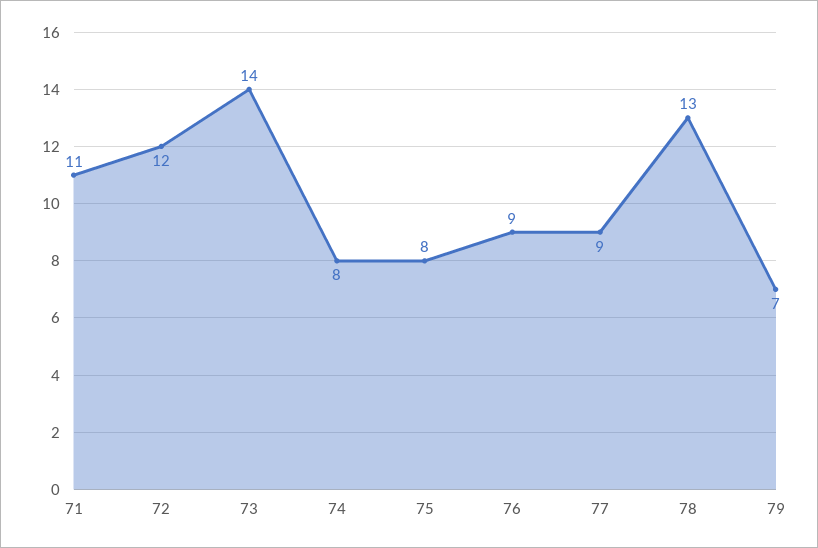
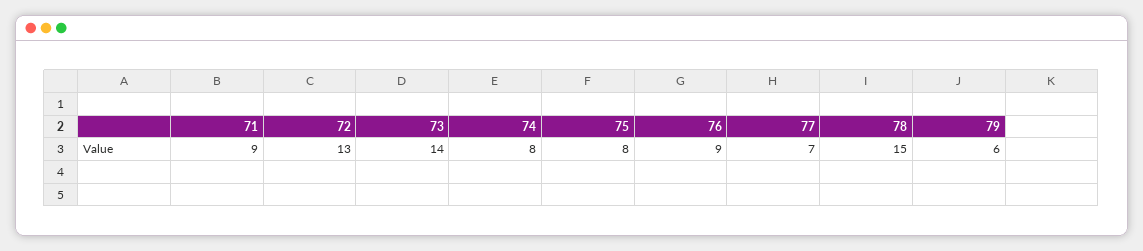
71: 11 -> 9
72: 12 -> 13
77: 9 -> 7
78: 13 -> 15
79: 7 -> 6

